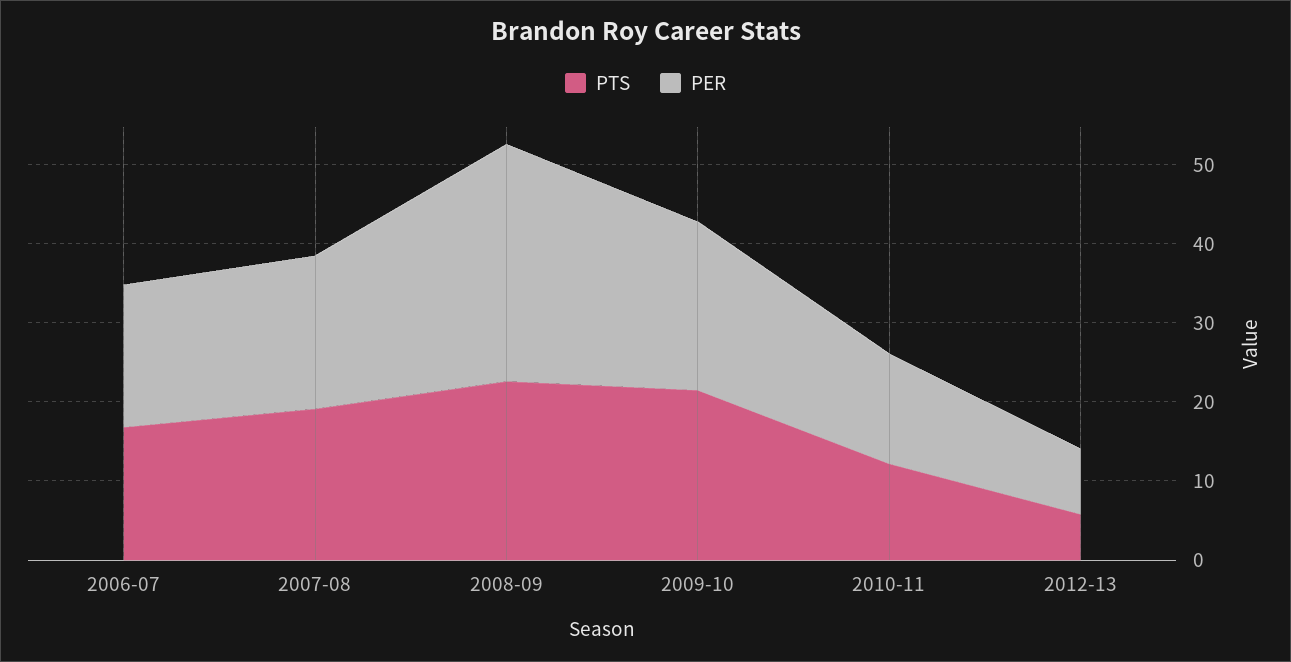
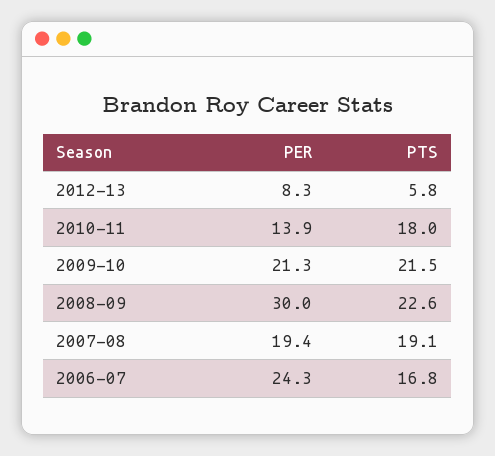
PER, 2006-07: 18 -> 24.3
PTS, 2010-11: 12 -> 18

